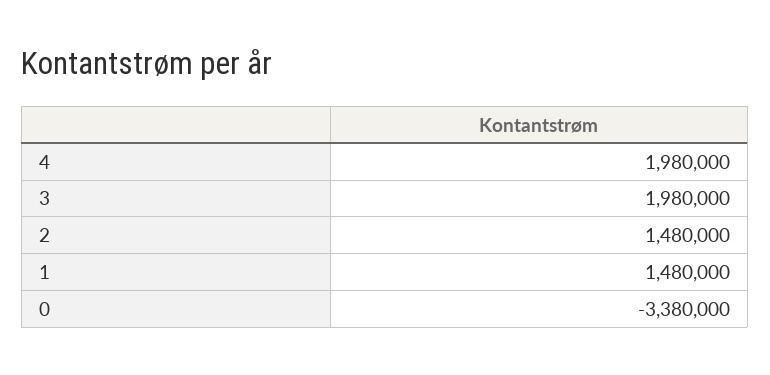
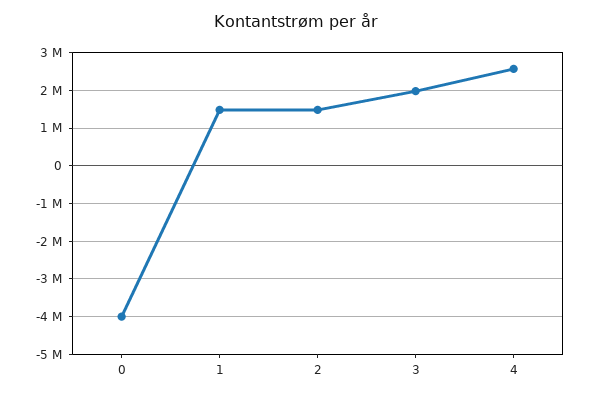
4: 1980000 -> 2600000
0: -3380000 -> -4000000

